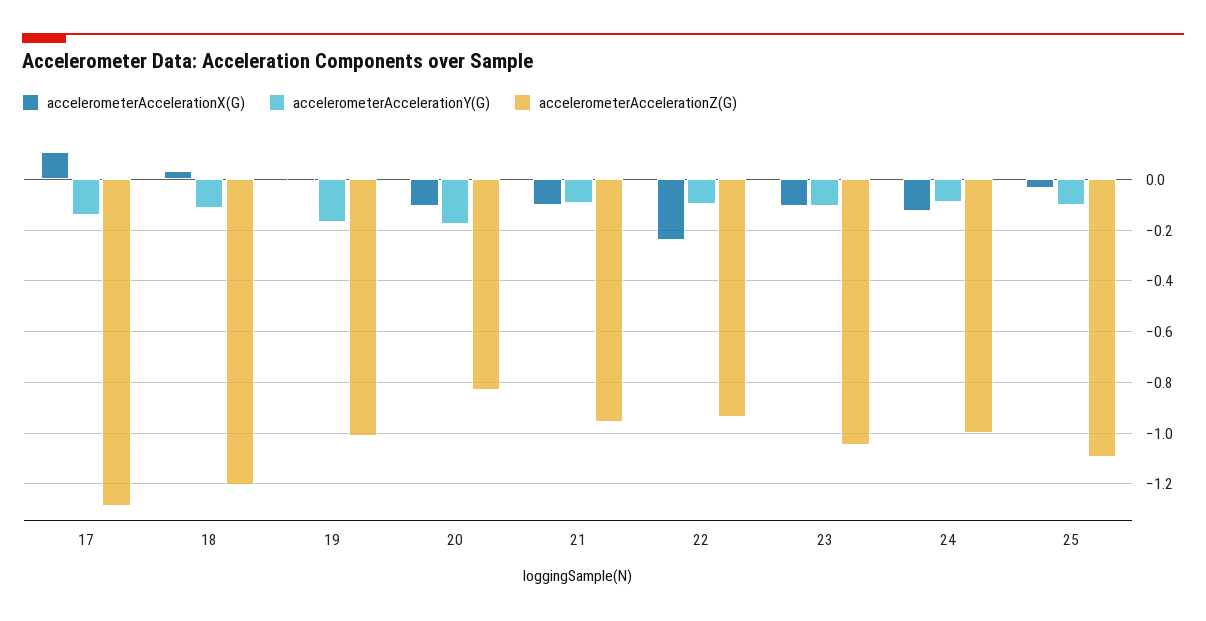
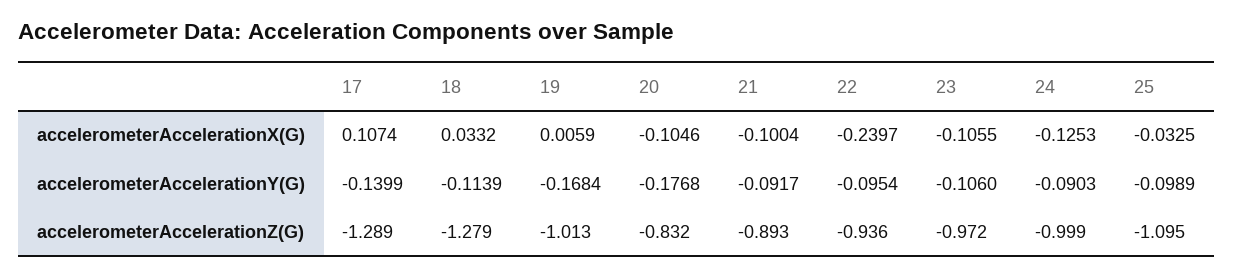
accelerometerAccelerationZ(G), 18: -1.2 -> -1.279
accelerometerAccelerationZ(G), 21: -0.95 -> -0.893
accelerometerAccelerationZ(G), 23: -1.05 -> -0.972

